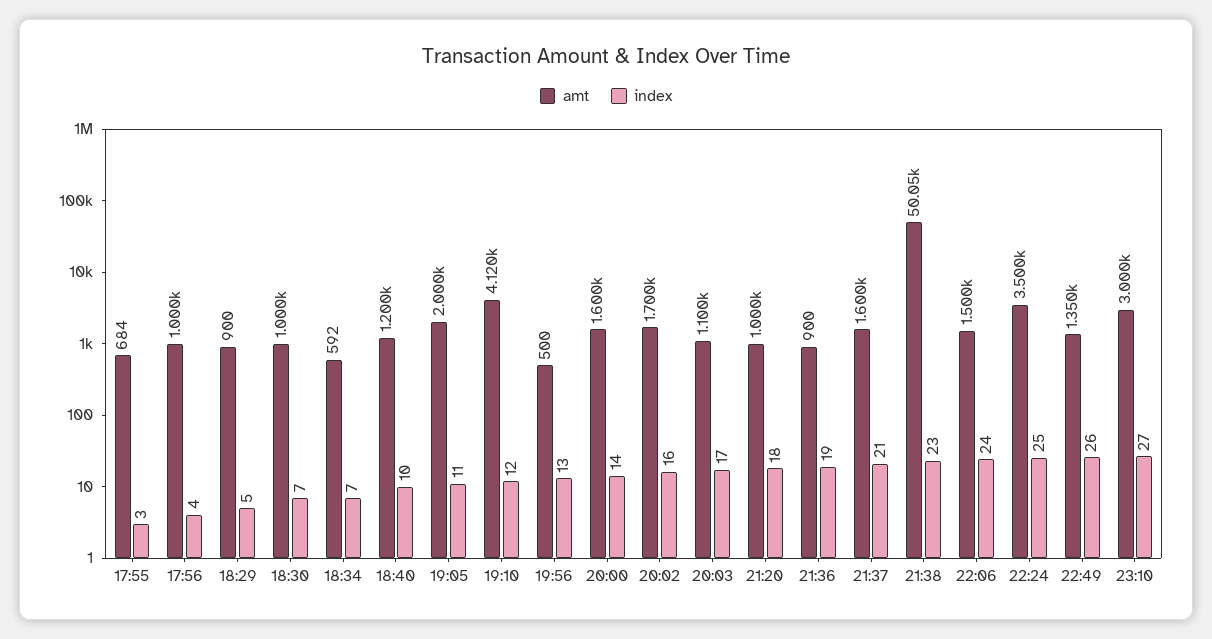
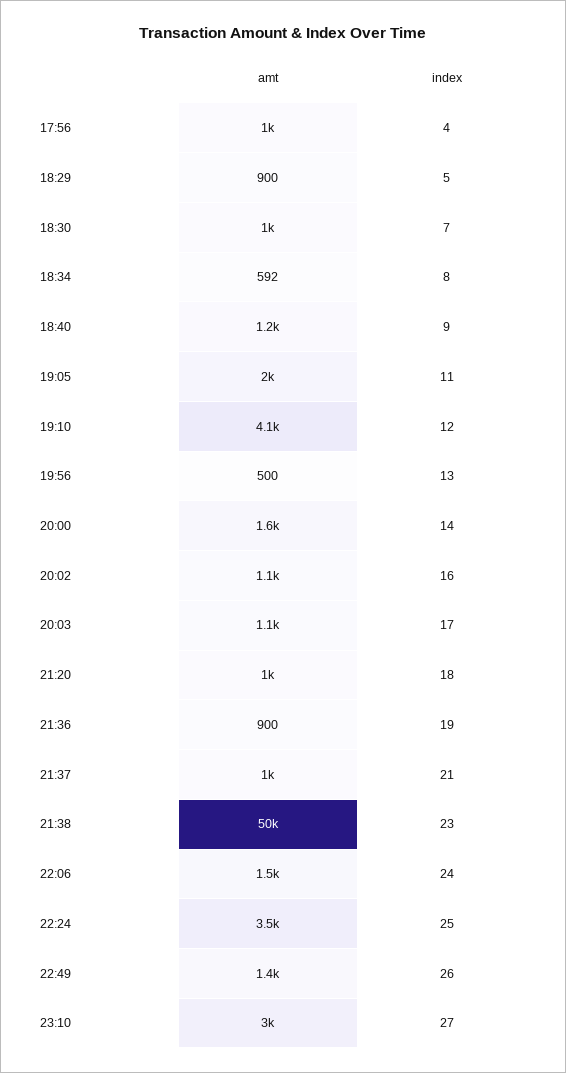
amt, 17:55: 684 -> none
index, 17:55: 3 -> none
index, 18:34: 7 -> 8
index, 18:40: 10 -> 9
amt, 20:02: 1700 -> 1100
amt, 21:37: 1600 -> 1000

